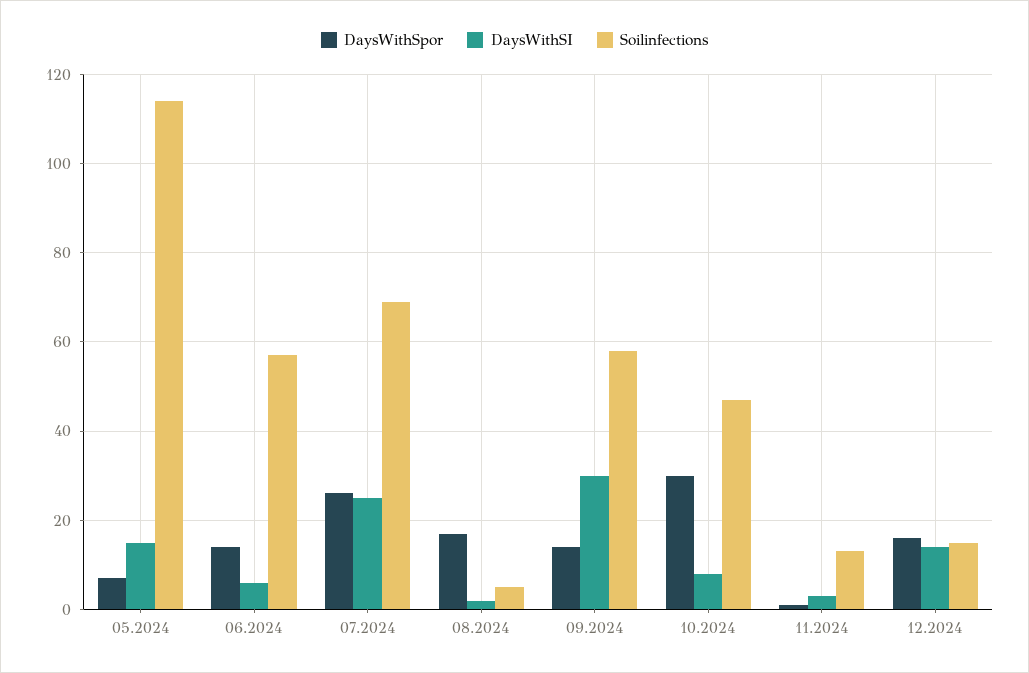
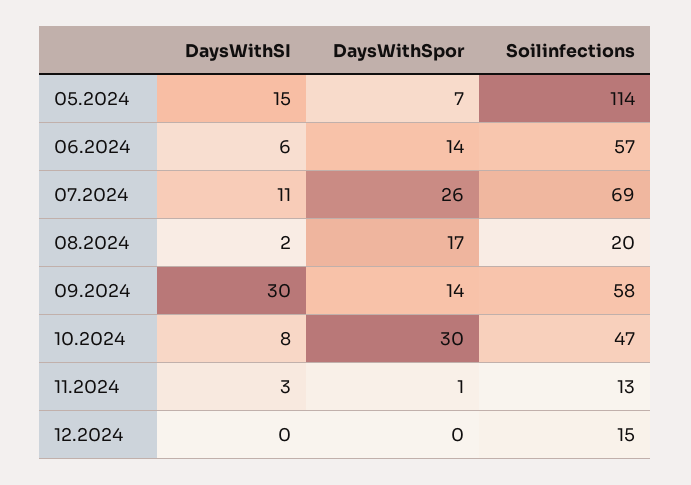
DaysWithSI, 07.2024: 25 -> 11
Soilinfections, 08.2024: 5 -> 20
DaysWithSpor, 12.2024: 15 -> 0
DaysWithSI, 12.2024: 15 -> 0

